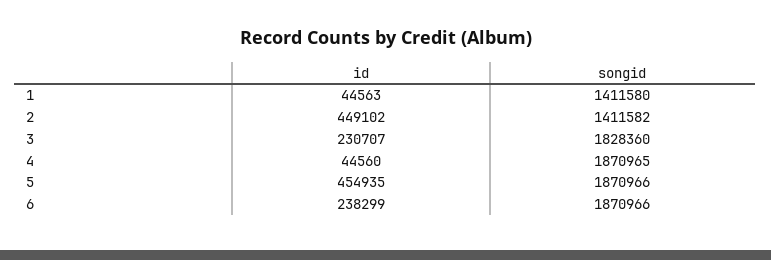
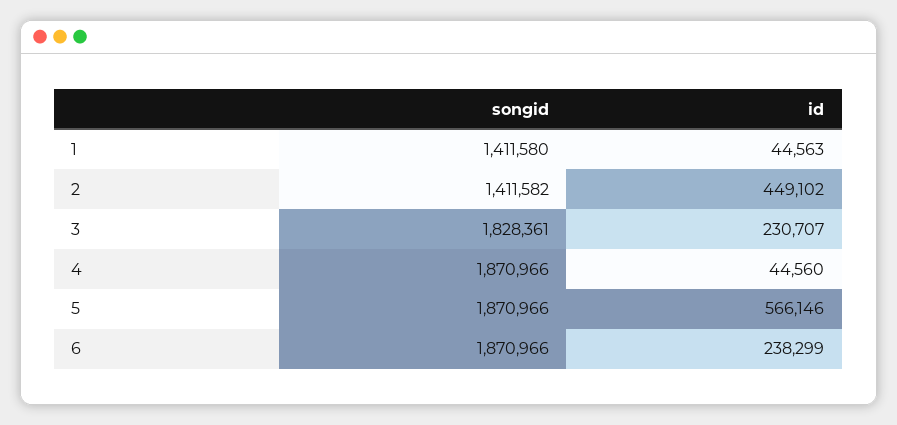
songid, 3: 1828360 -> 1828361
songid, 4: 1870965 -> 1870966
id, 5: 454935 -> 566146

